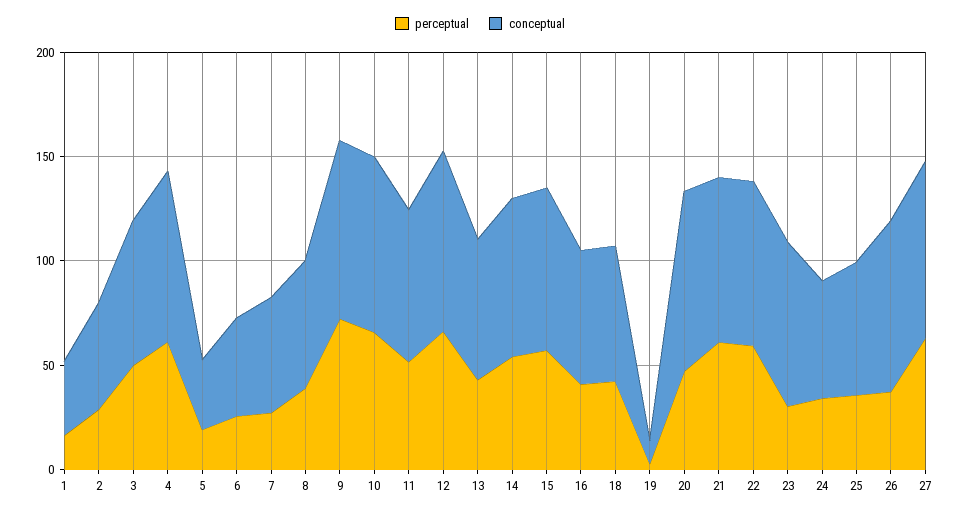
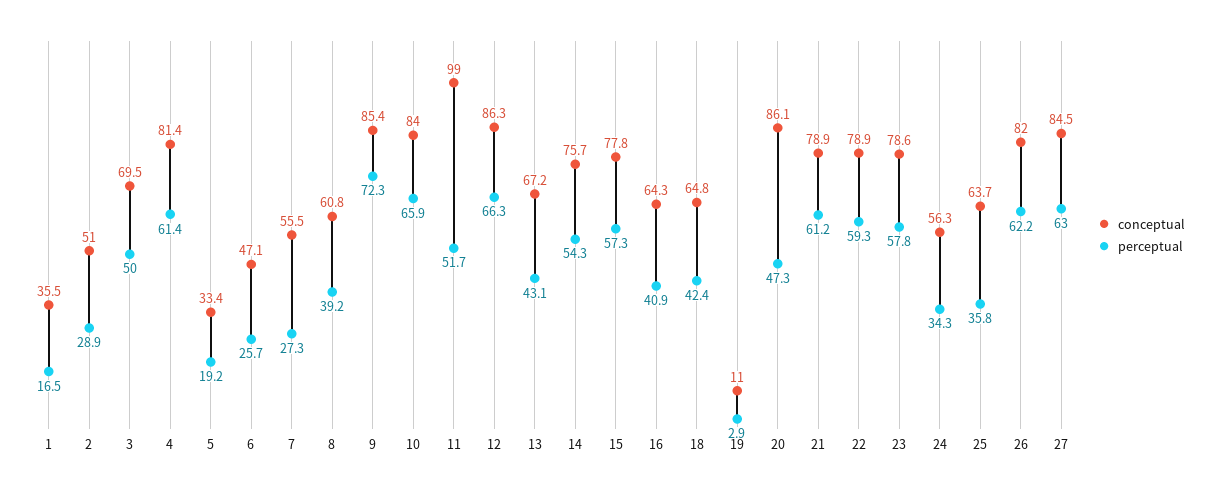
conceptual, 11: 70 -> 99
perceptual, 23: 30 -> 57.8
perceptual, 26: 40 -> 62.2

